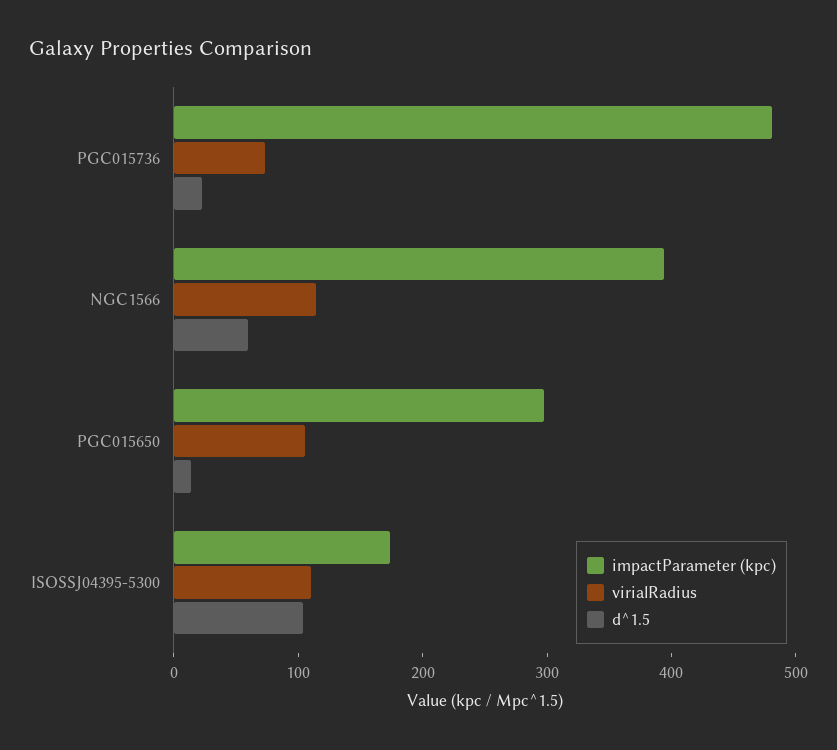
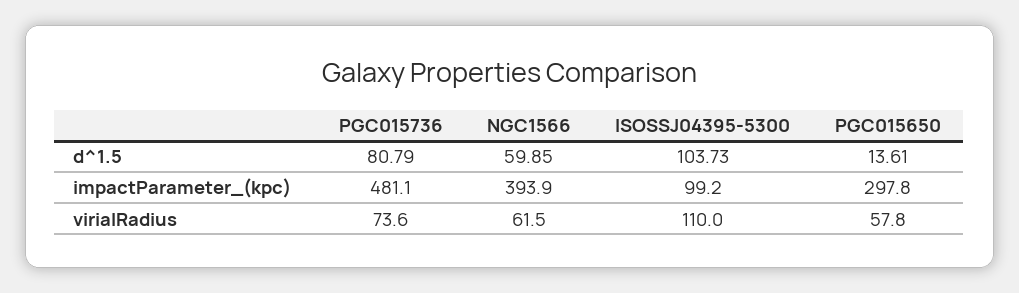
d^1.5, PGC015736: 20 -> 80.79
virialRadius, NGC1566: 120 -> 61.5
virialRadius, PGC015650: 100 -> 57.8
impactParameter (kpc), ISOSSJ04395-5300: 180 -> 99.2

